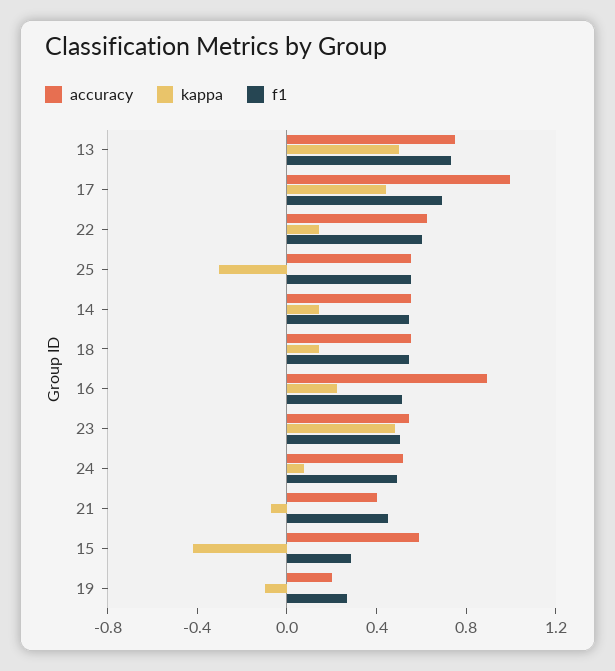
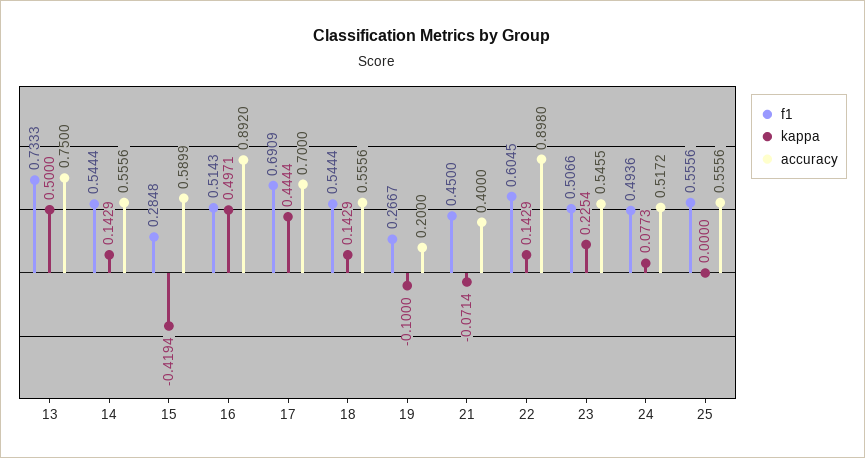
accuracy, 17: 1 -> 0.7
accuracy, 22: 0.6 -> 0.898
kappa, 25: -0.3 -> 0
kappa, 16: 0.2 -> 0.4971
kappa, 23: 0.5 -> 0.2254

